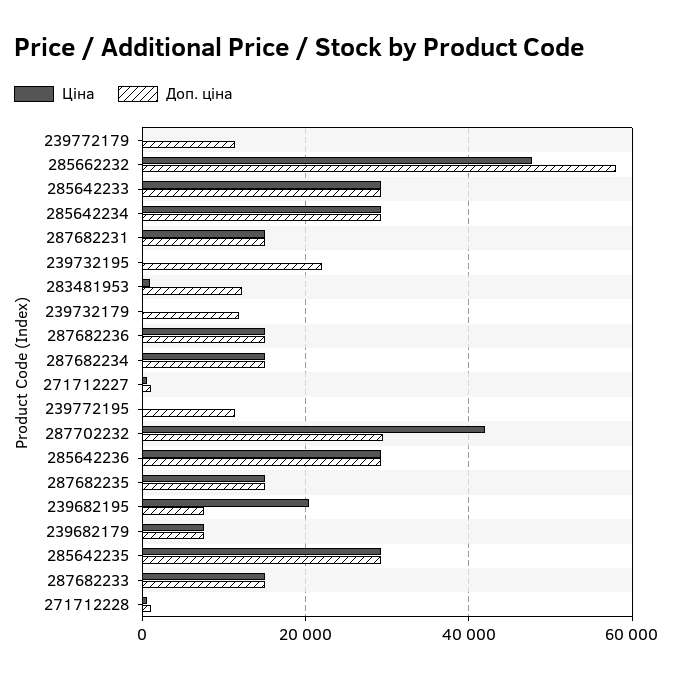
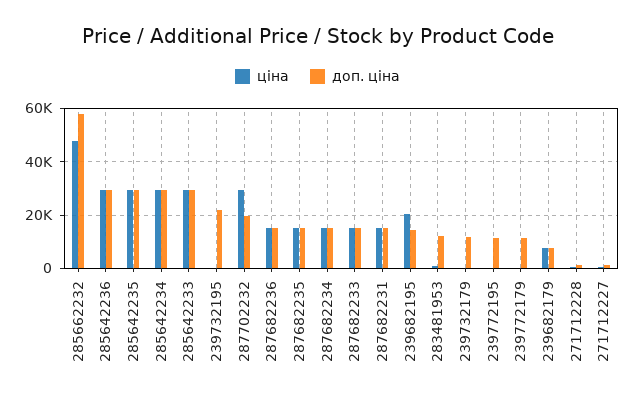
Ціна, 287702232: 42000 -> 30000
Доп. ціна, 287702232: 30000 -> 20000
Доп. ціна, 239682195: 8000 -> 15000

